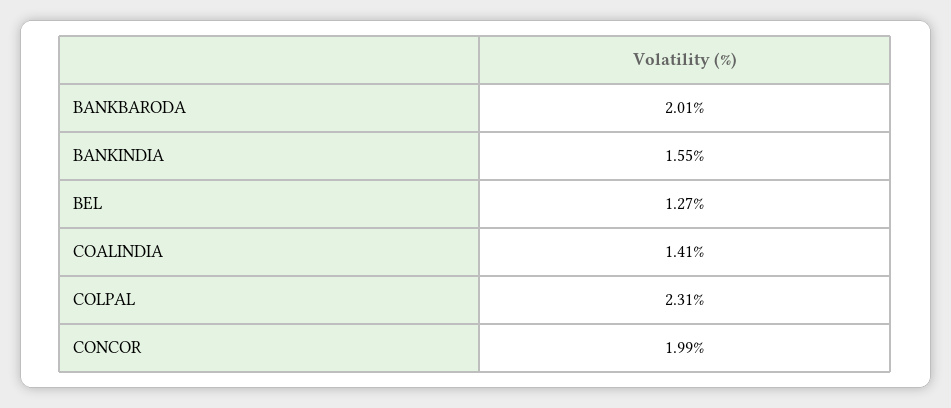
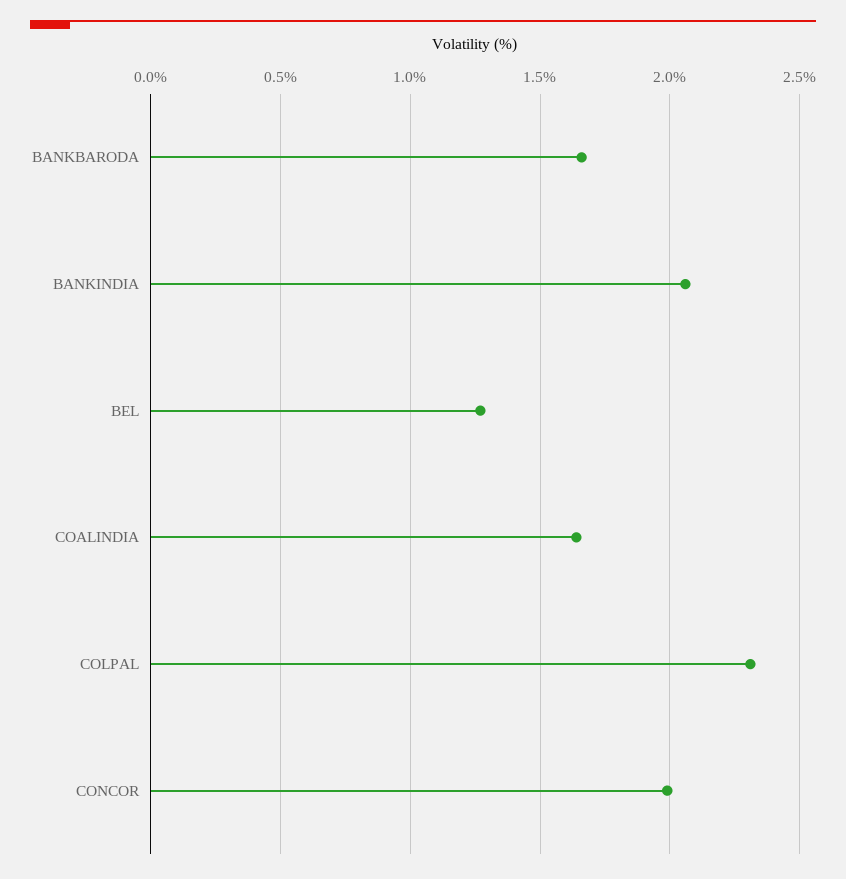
BANKBARODA: 2.01 -> 1.65
BANKINDIA: 1.55 -> 2.05
COALINDIA: 1.41 -> 1.65

